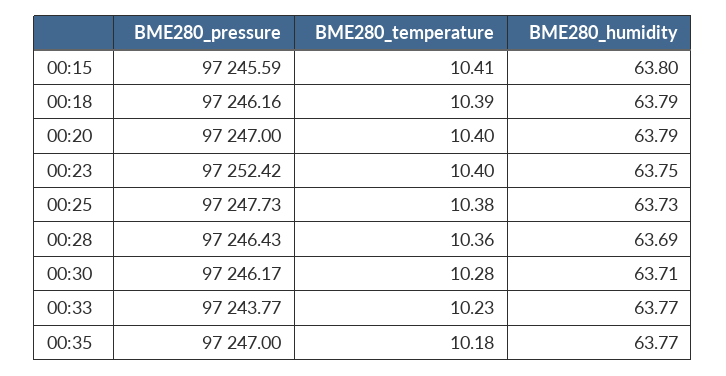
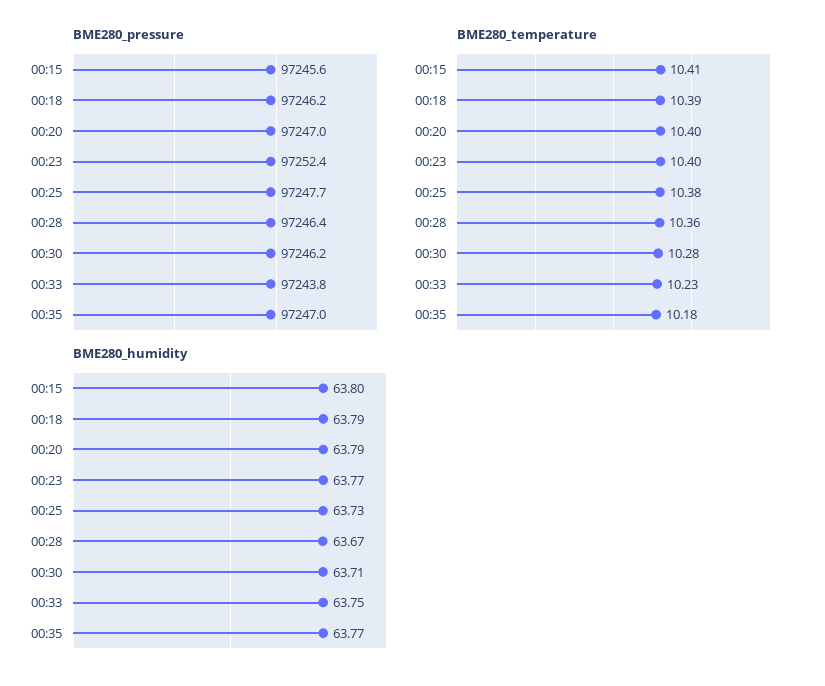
BME280_humidity, 00:23: 63.75 -> 63.77
BME280_humidity, 00:28: 63.69 -> 63.67
BME280_humidity, 00:33: 63.77 -> 63.75

